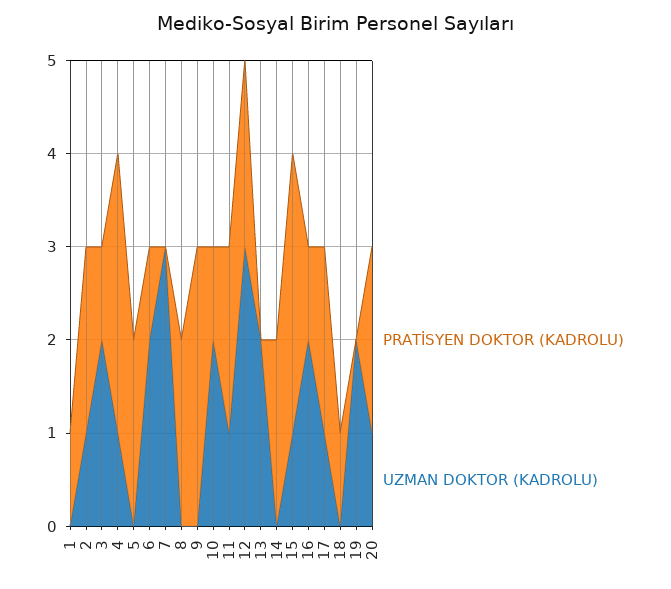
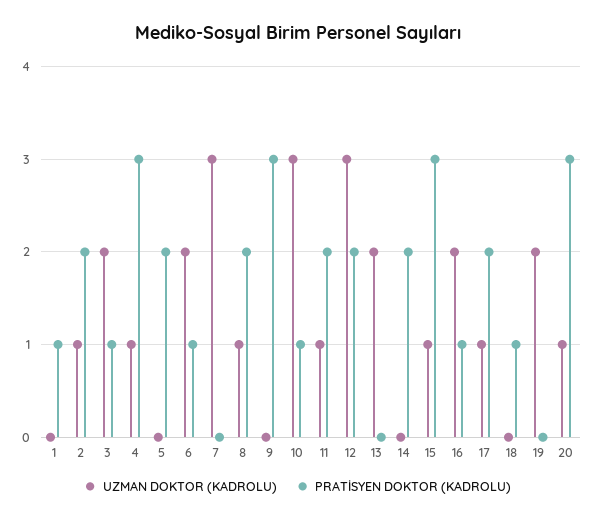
UZMAN DOKTOR (KADROLU), 8: 0 -> 1
UZMAN DOKTOR (KADROLU), 10: 2 -> 3
PRATİSYEN DOKTOR (KADROLU), 20: 2 -> 3

